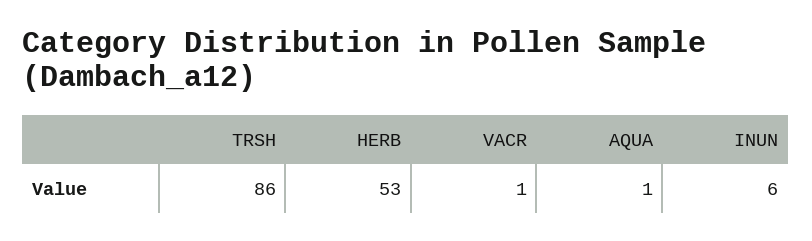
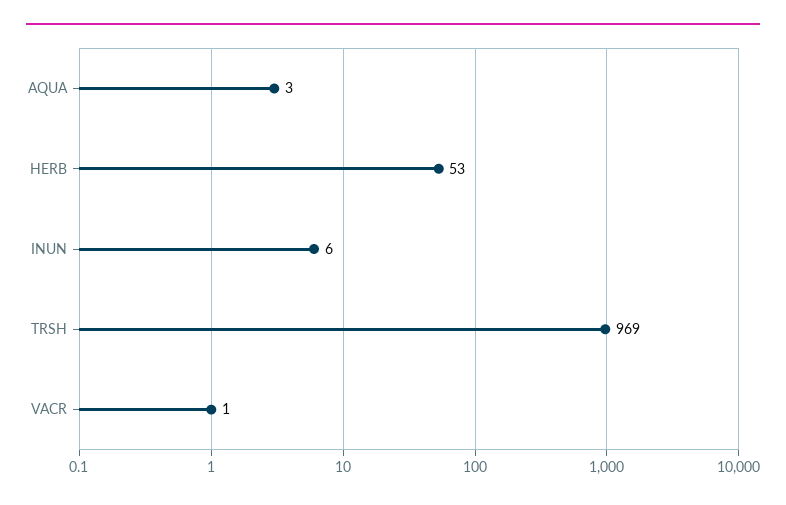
TRSH: 86 -> 969
AQUA: 1 -> 3

